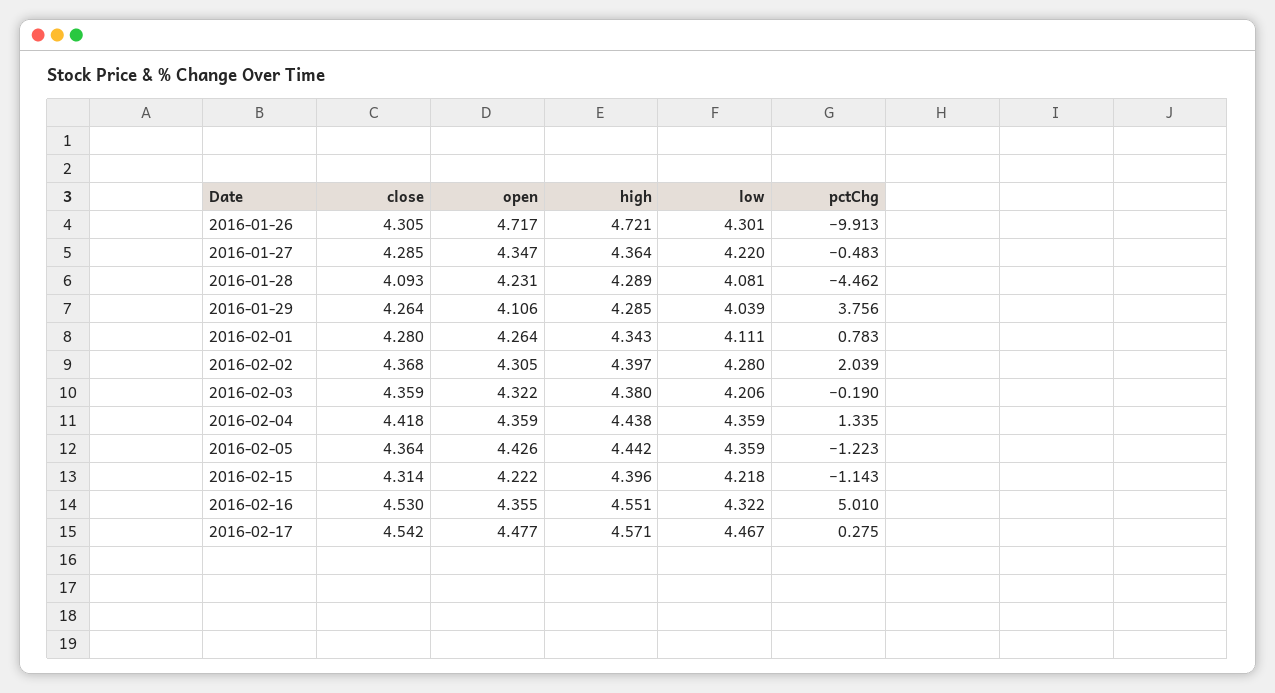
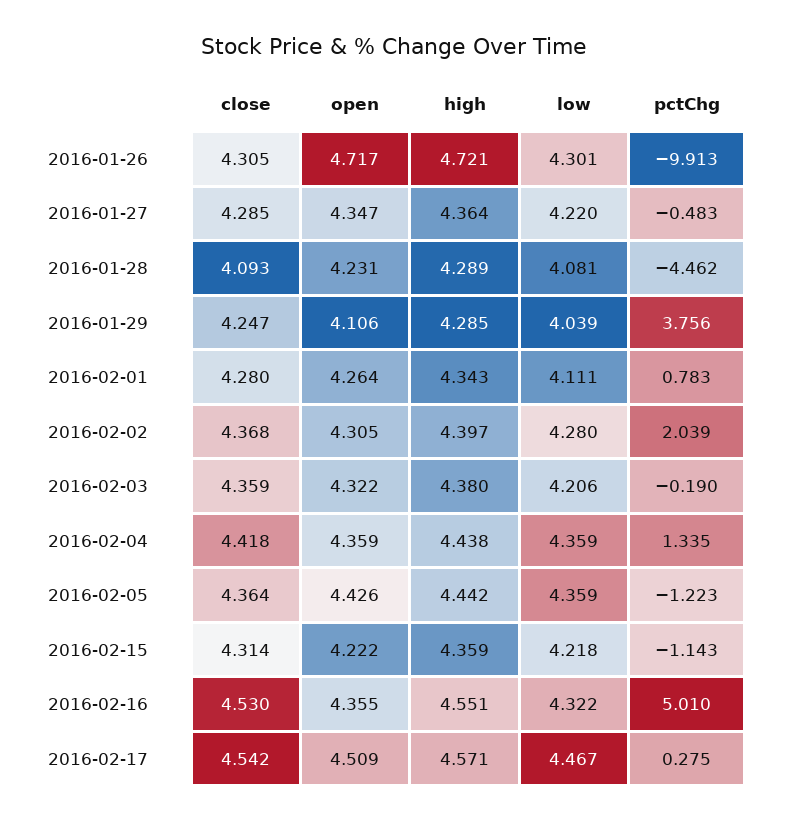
close, 2016-01-29: 4.264 -> 4.247
high, 2016-02-15: 4.396 -> 4.359
open, 2016-02-17: 4.477 -> 4.509

